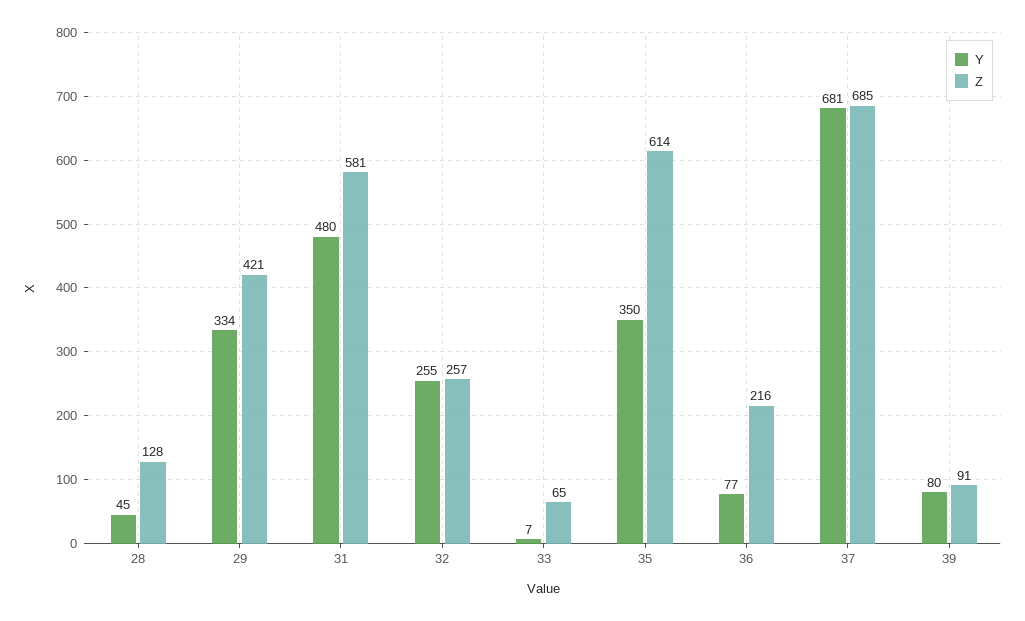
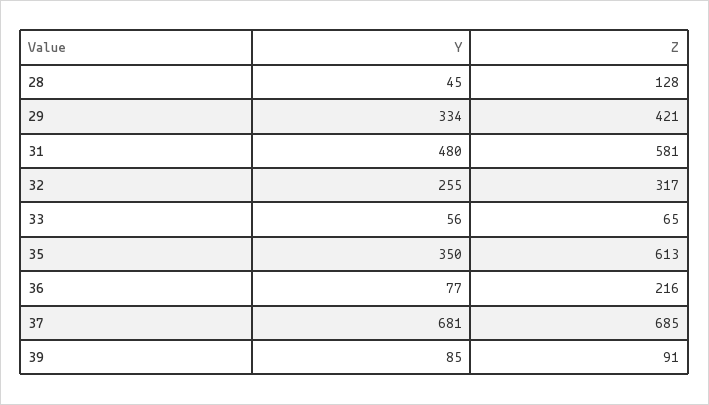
Z, 32: 257 -> 317
Y, 33: 7 -> 56
Z, 35: 614 -> 613
Y, 39: 80 -> 85

